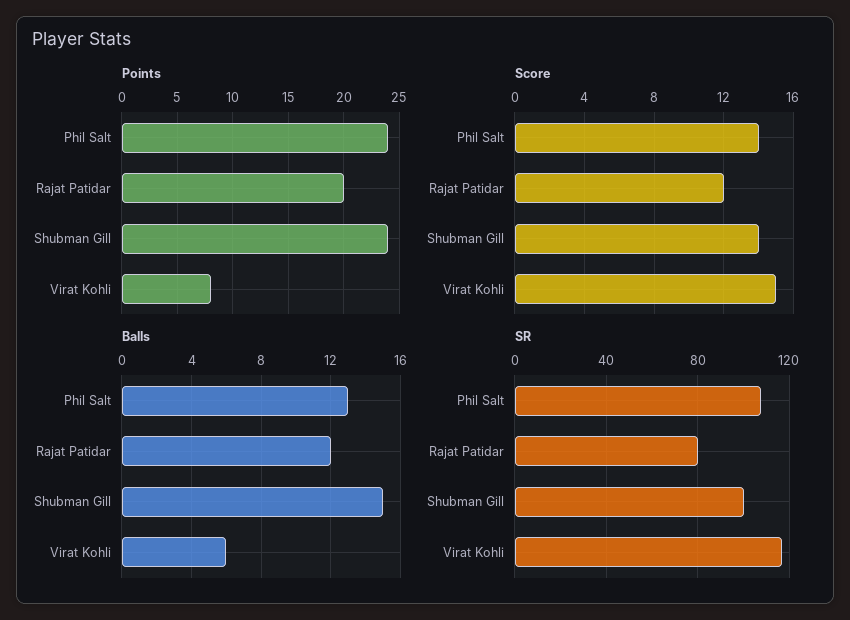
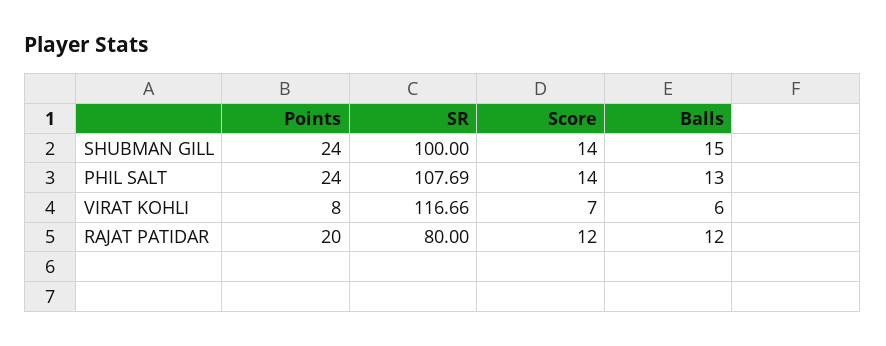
Score, Virat Kohli: 15 -> 7

